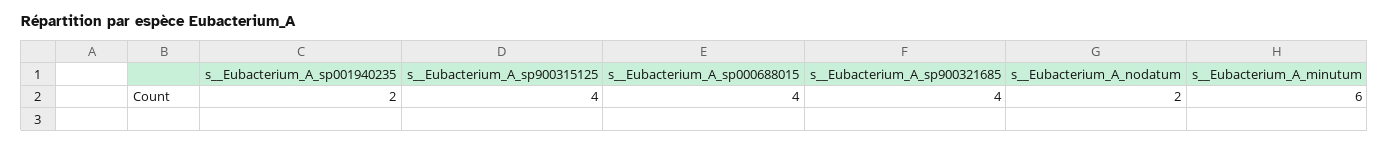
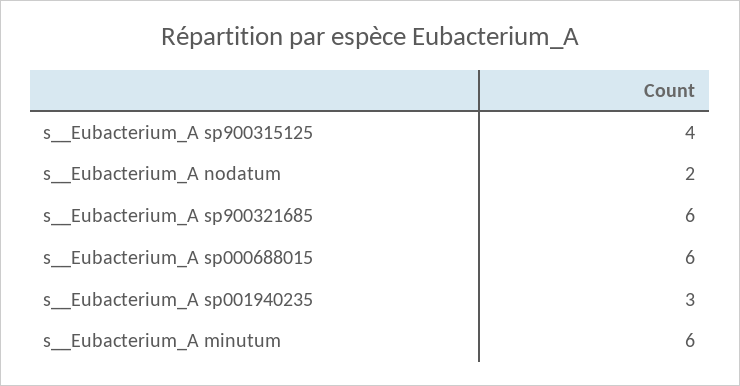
s__Eubacterium_A_sp001940235: 2 -> 3
s__Eubacterium_A_sp000688015: 4 -> 6
s__Eubacterium_A_sp900321685: 4 -> 6

